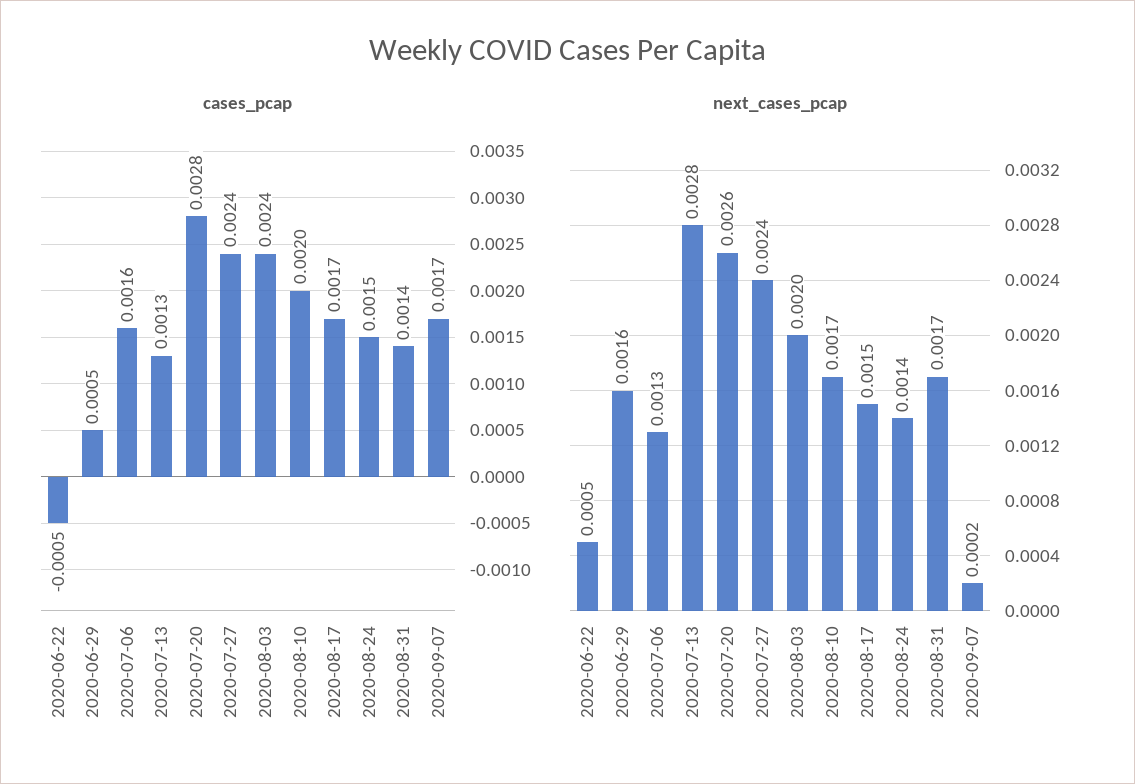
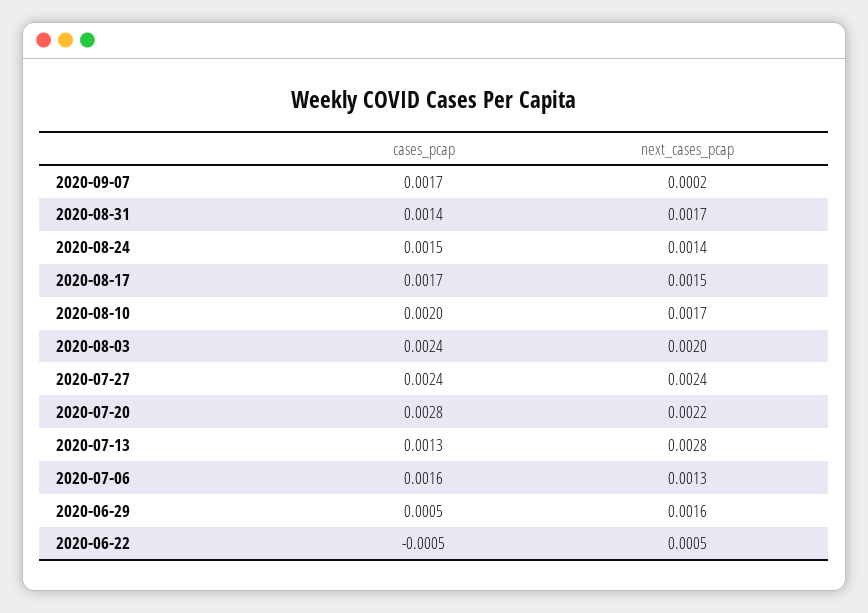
next_cases_pcap, 2020-07-20: 0.0026 -> 0.0022

